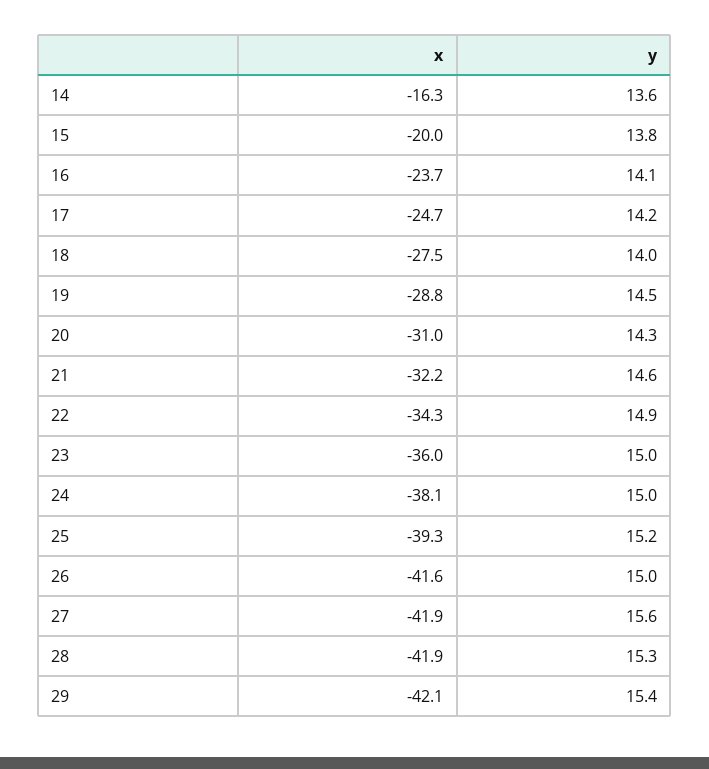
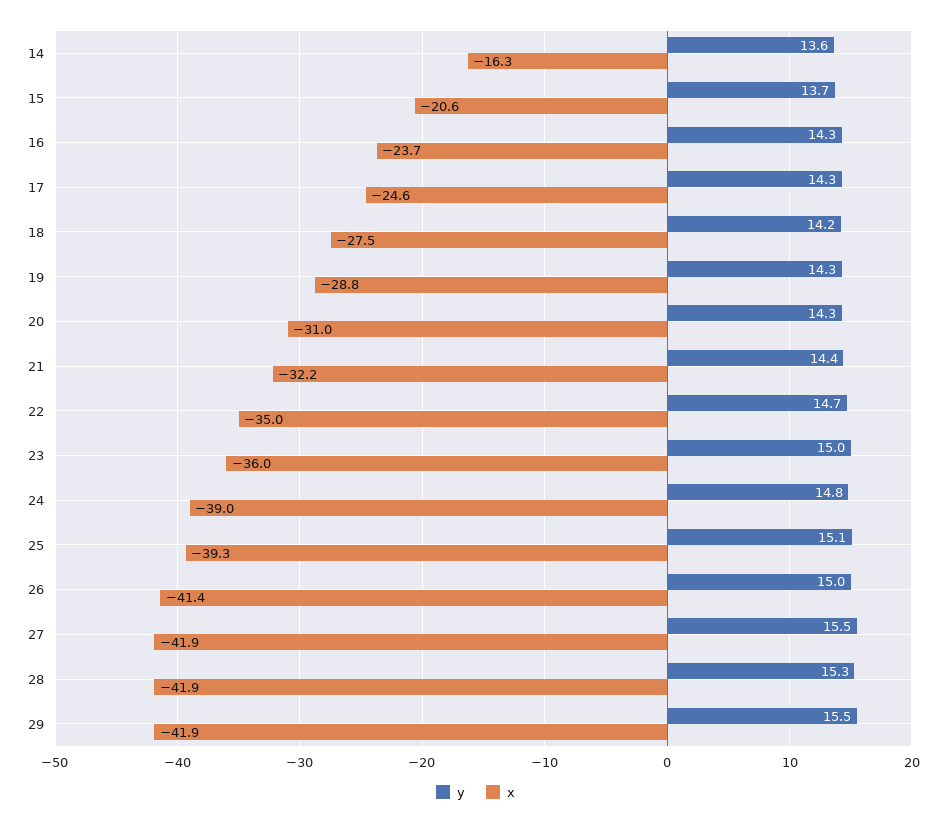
x, 15: -20 -> -20.6
y, 15: 13.8 -> 13.7
y, 16: 14.1 -> 14.3
x, 17: -24.7 -> -24.6
y, 17: 14.2 -> 14.3
y, 18: 14 -> 14.2
y, 19: 14.5 -> 14.3
y, 21: 14.6 -> 14.4
x, 22: -34.3 -> -35
y, 22: 14.9 -> 14.7
x, 24: -38.1 -> -39
y, 24: 15 -> 14.8
y, 25: 15.2 -> 15.1
x, 26: -41.6 -> -41.4
y, 27: 15.6 -> 15.5
x, 29: -42.1 -> -41.9
y, 29: 15.4 -> 15.5

